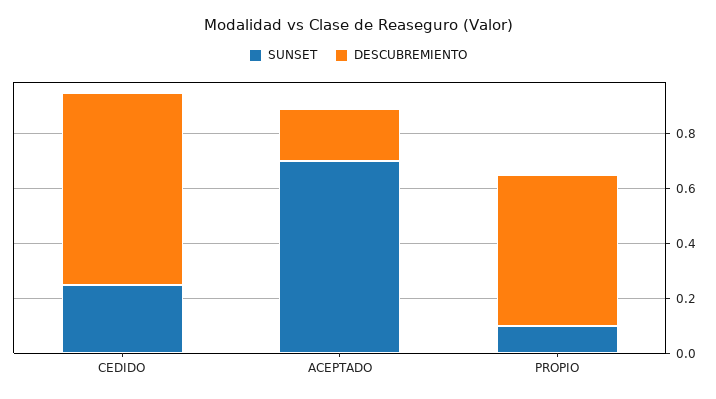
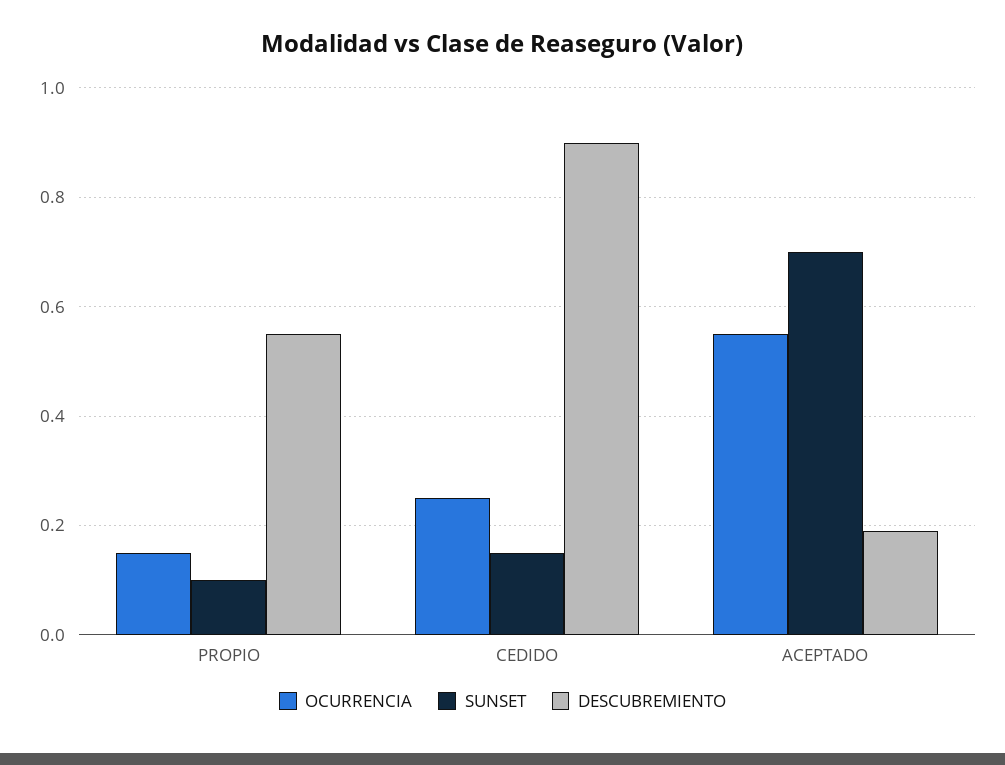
SUNSET, CEDIDO: 0.25 -> 0.15
DESCUBREMIENTO, CEDIDO: 0.7 -> 0.9
OCURRENCIA, PROPIO: none -> 0.15
OCURRENCIA, CEDIDO: none -> 0.25
OCURRENCIA, ACEPTADO: none -> 0.55

